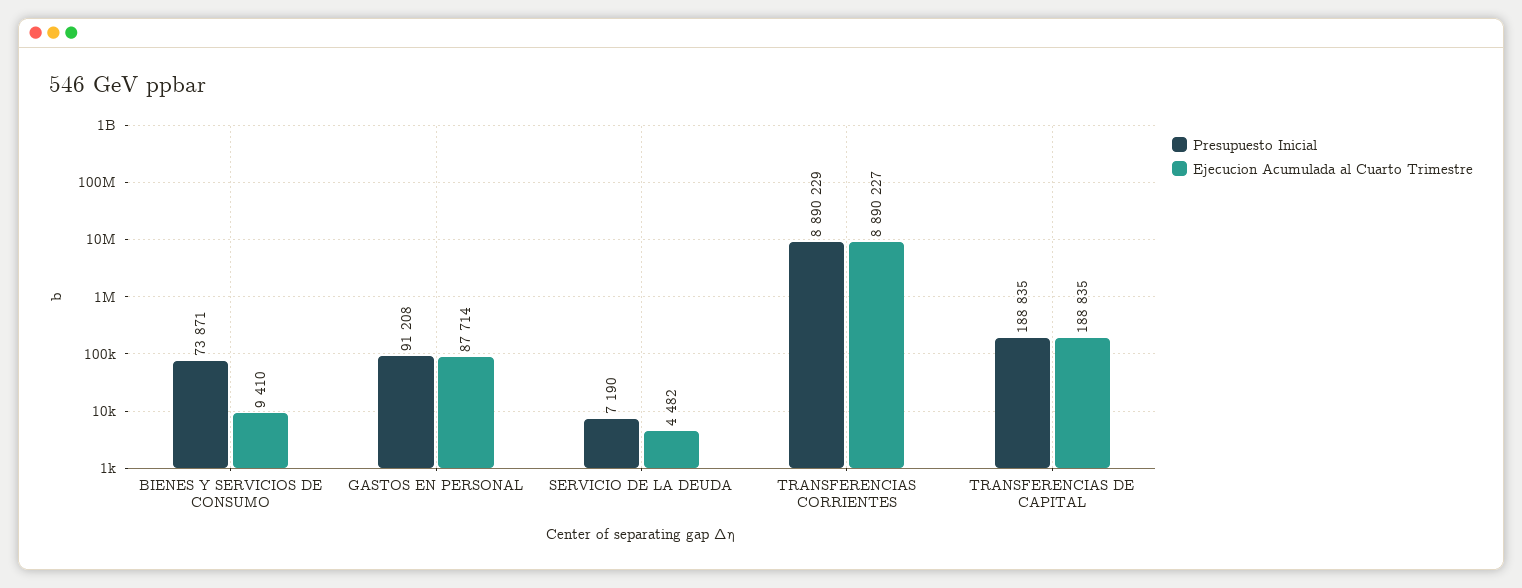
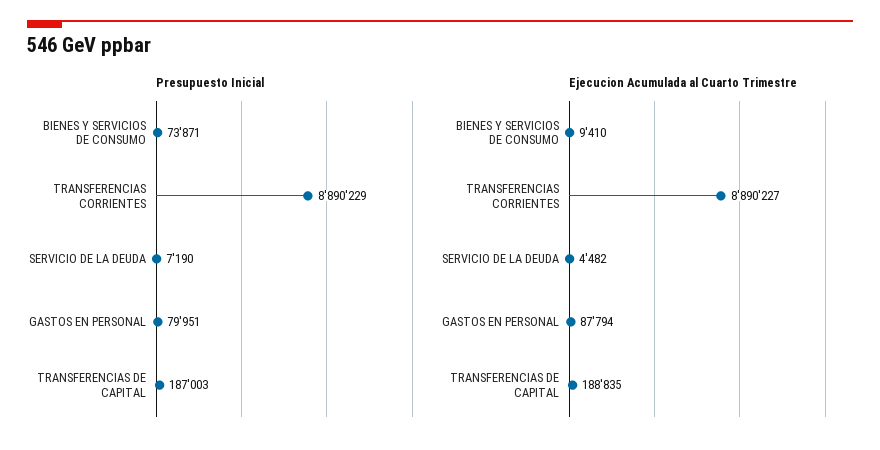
Presupuesto Inicial, GASTOS EN PERSONAL: 91208 -> 79951
Ejecucion Acumulada al Cuarto Trimestre, GASTOS EN PERSONAL: 87714 -> 87794
Presupuesto Inicial, TRANSFERENCIAS DE CAPITAL: 188835 -> 187003

